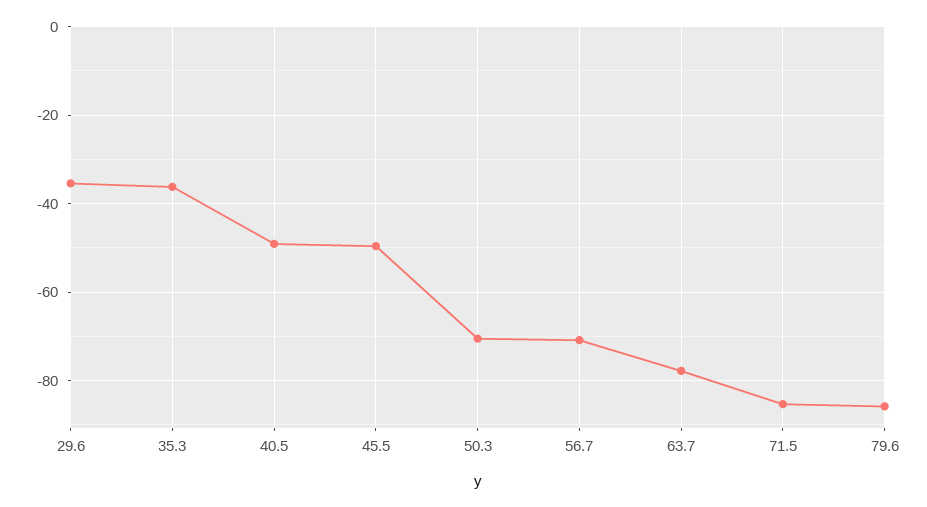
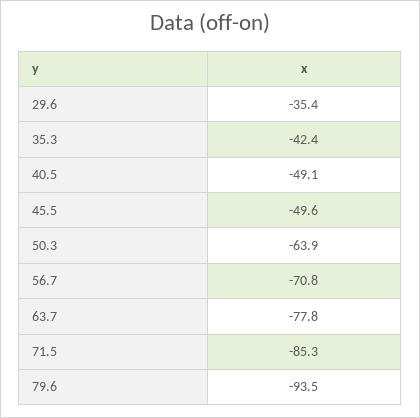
35.3: -36 -> -42.4
50.3: -70 -> -63.9
79.6: -86 -> -93.5

